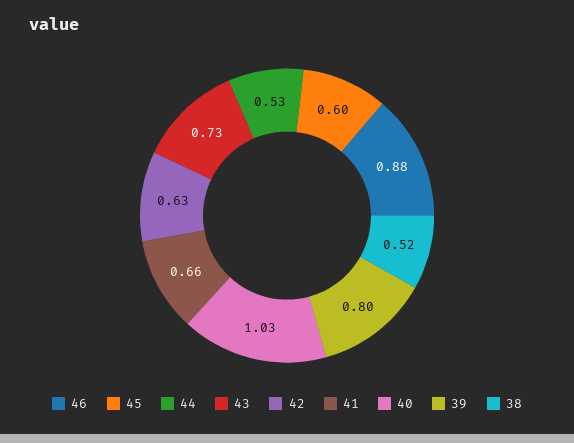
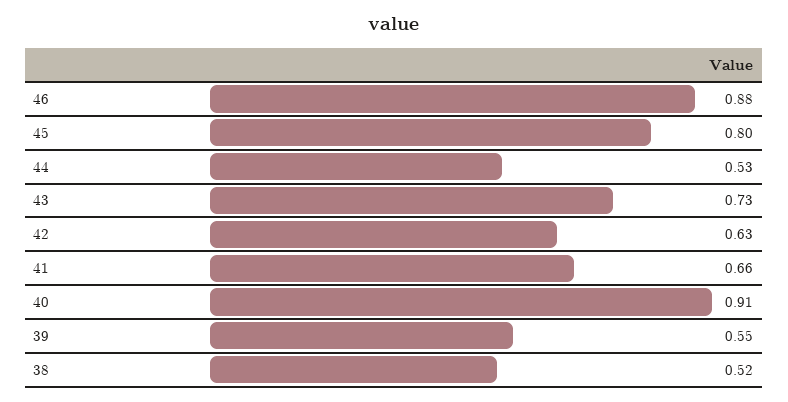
45: 0.6 -> 0.8
40: 1.03 -> 0.91
39: 0.8 -> 0.55

